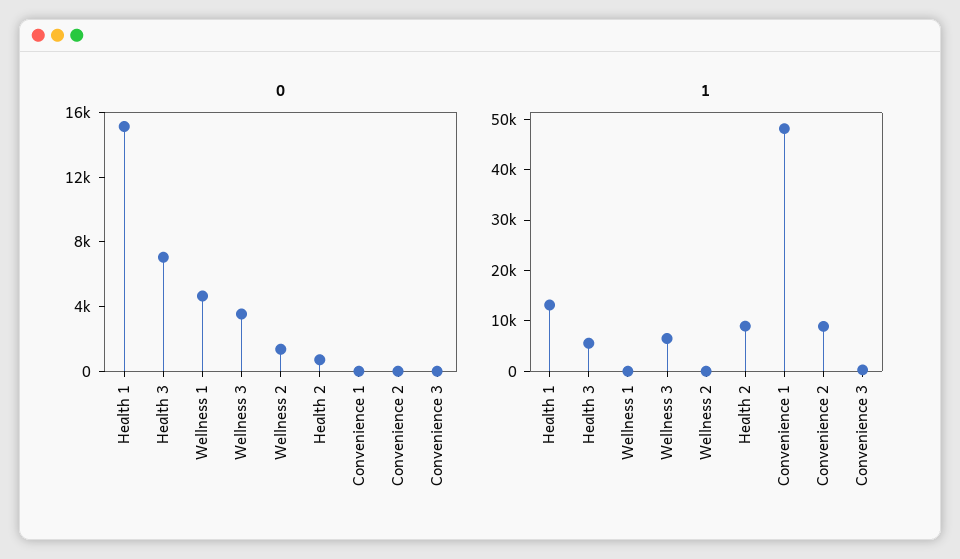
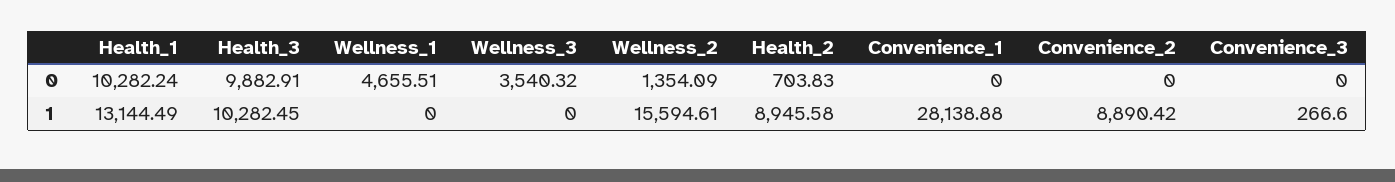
0, Health 1: 15000 -> 10282.24
0, Health 3: 7000 -> 9882.91
1, Health 3: 6000 -> 10282.45
1, Wellness 3: 6000 -> 0
1, Wellness 2: 0 -> 15594.61
1, Convenience 1: 48000 -> 28138.88

